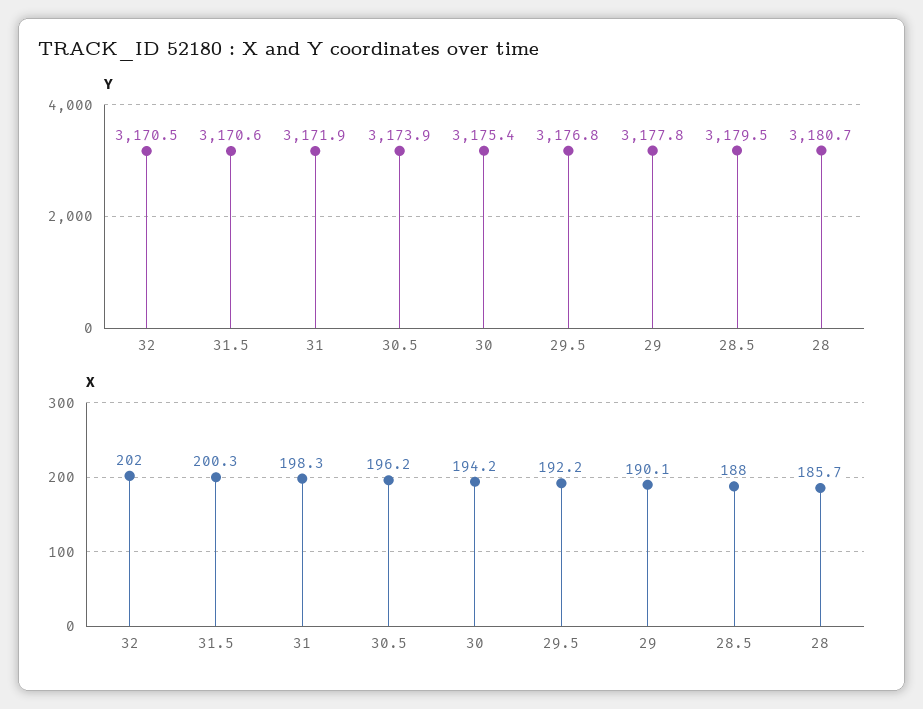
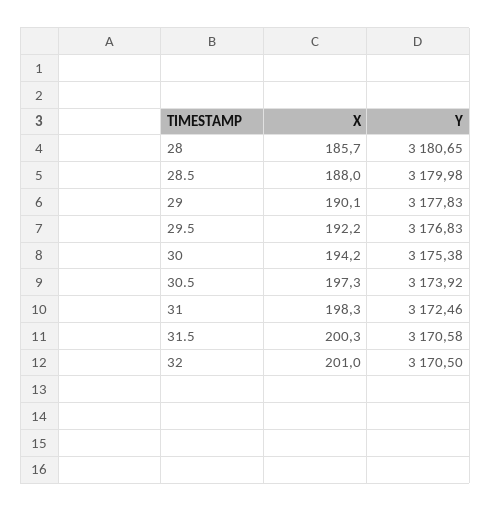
Y, 31: 3171.9 -> 3172.46
Y, 28.5: 3179.5 -> 3179.98
X, 32: 202 -> 201
X, 30.5: 196.2 -> 197.3

